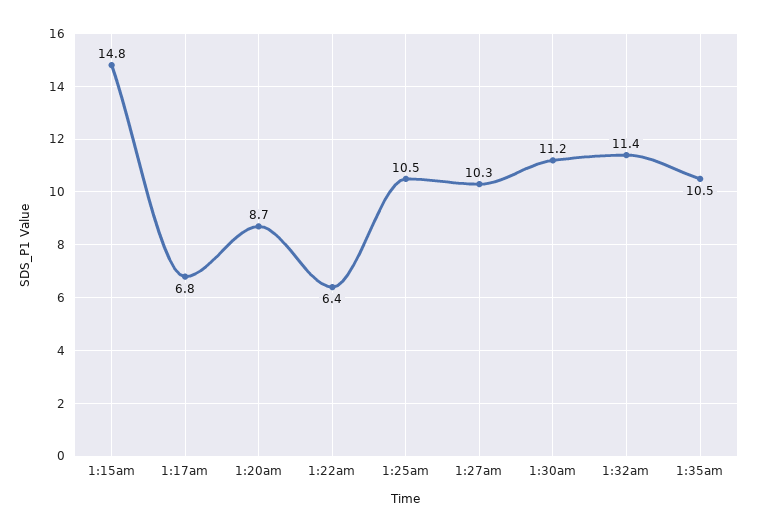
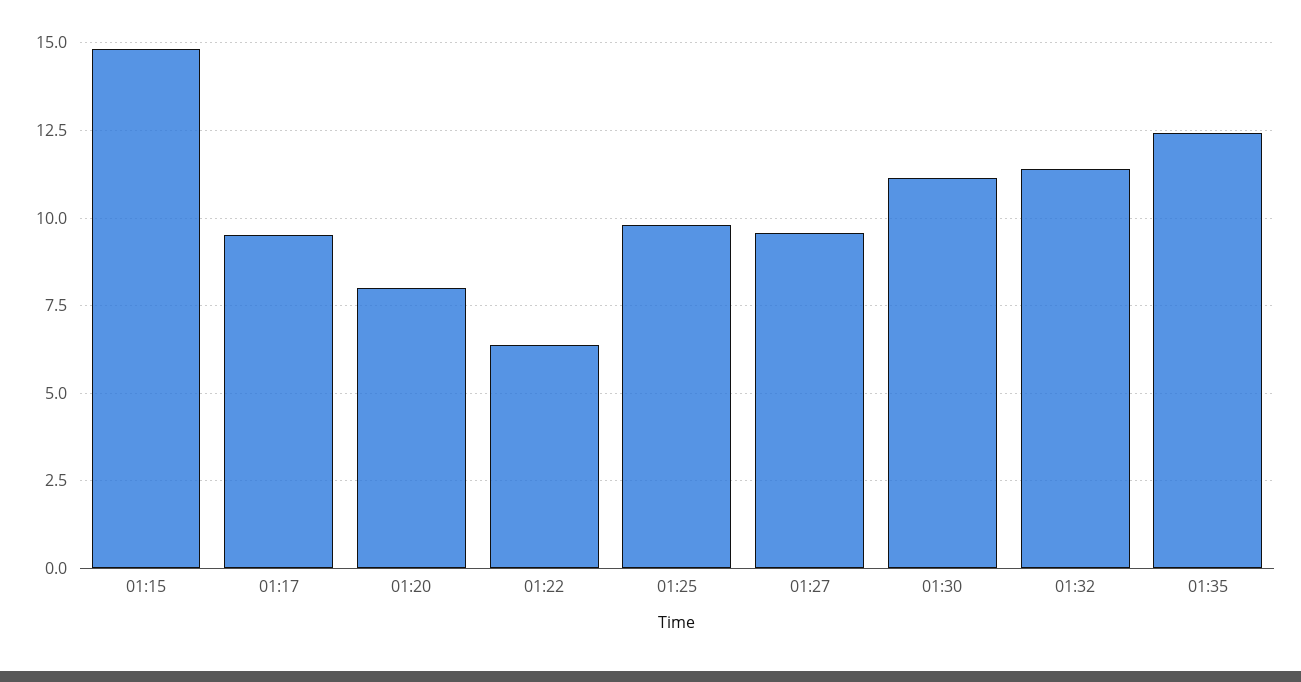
1:17am: 6.8 -> 9.5
1:20am: 8.7 -> 8
1:25am: 10.5 -> 9.75
1:27am: 10.3 -> 9.5
1:35am: 10.5 -> 12.5

